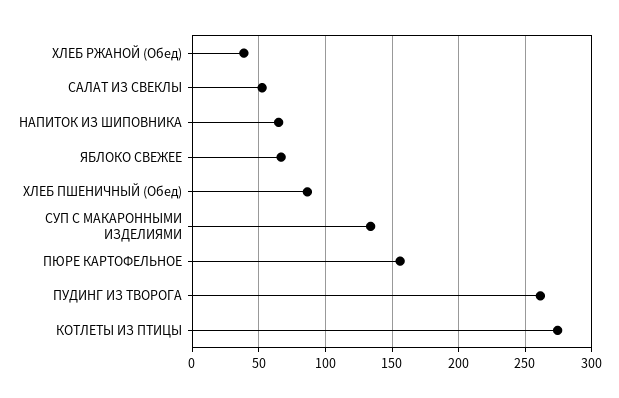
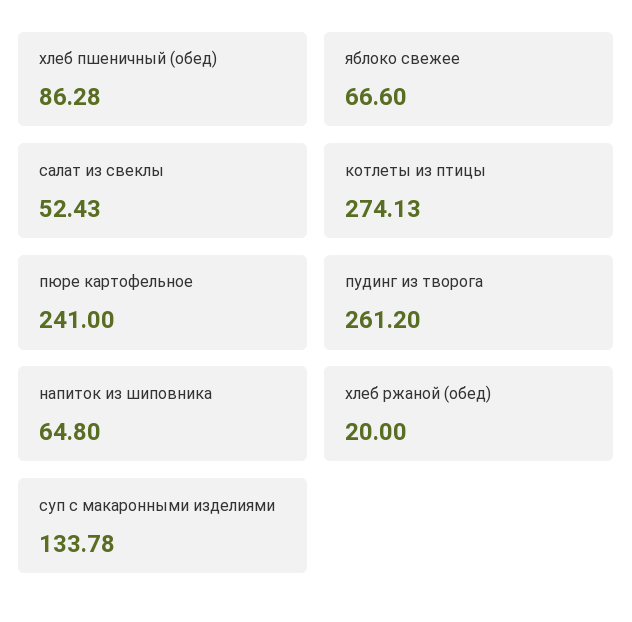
ХЛЕБ РЖАНОЙ (Обед): 40 -> 20
ПЮРЕ КАРТОФЕЛЬНОЕ: 155 -> 241

